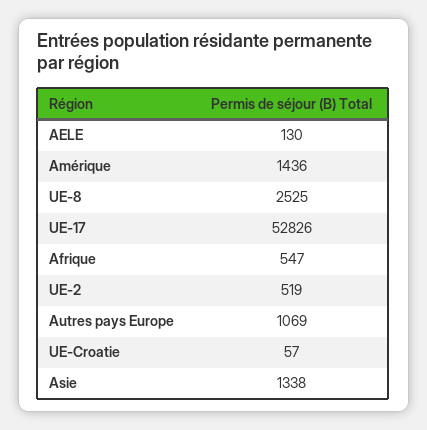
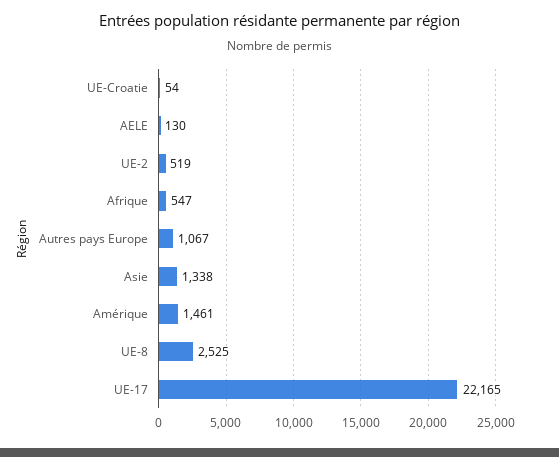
Amérique: 1436 -> 1461
UE-17: 52826 -> 22165
Autres pays Europe: 1069 -> 1067
UE-Croatie: 57 -> 54

